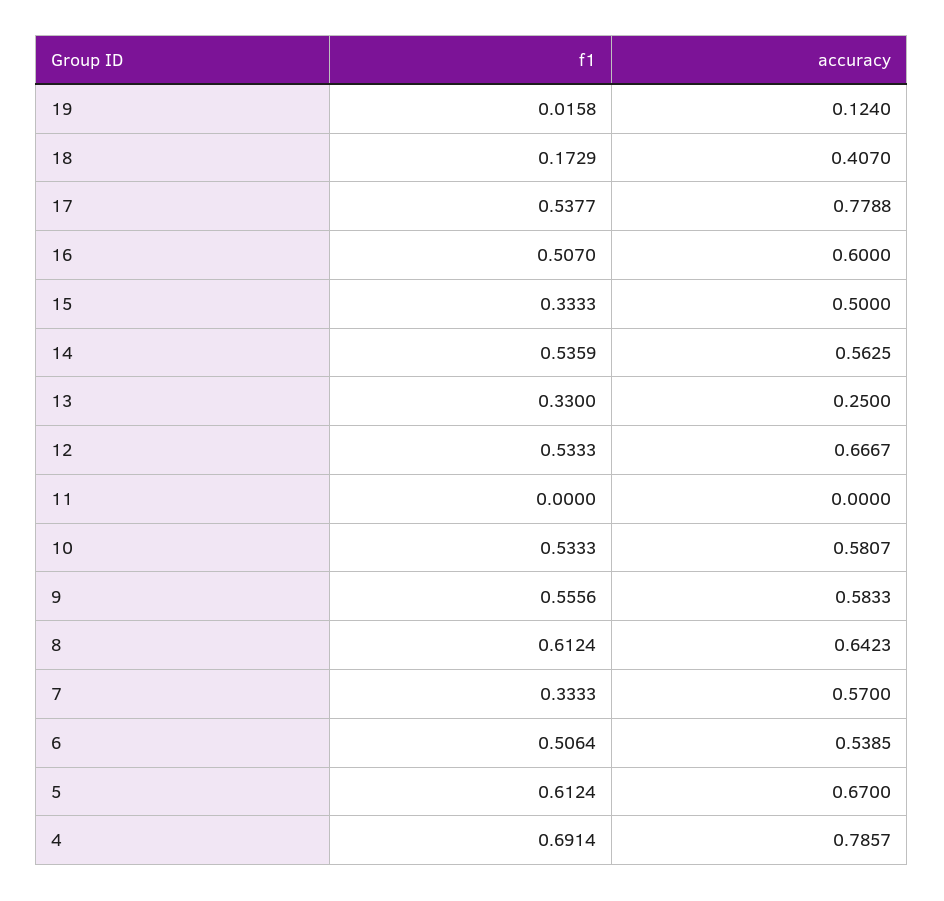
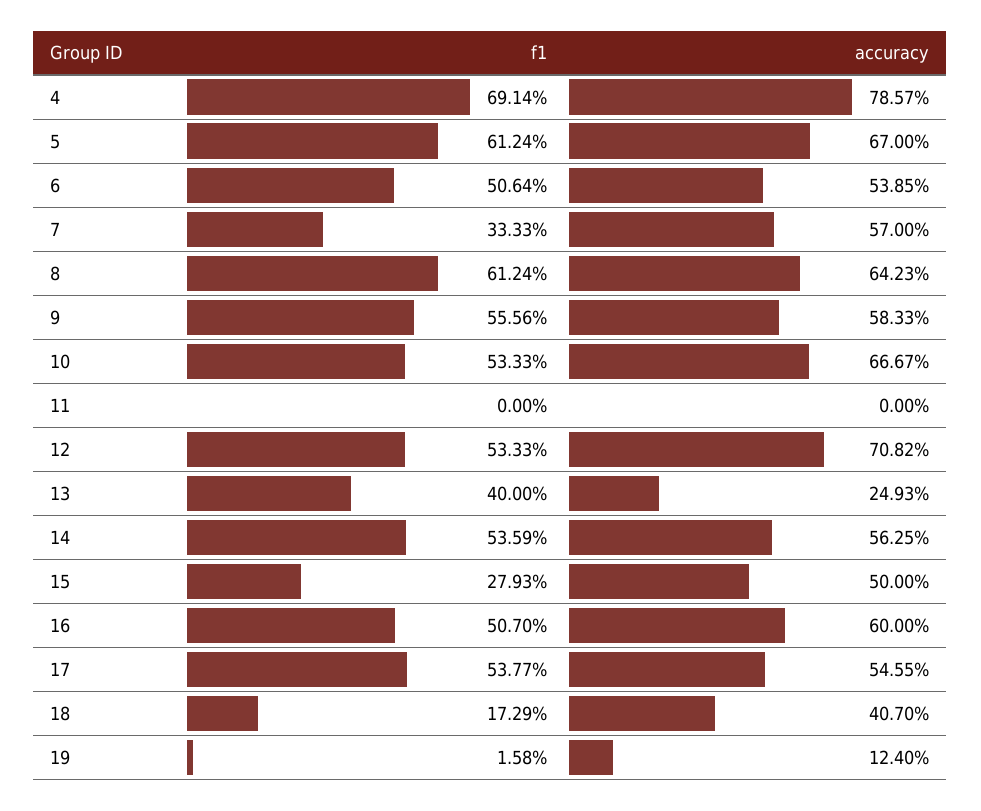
accuracy, 17: 0.7788 -> 0.5455
f1, 15: 0.3333 -> 0.2793
f1, 13: 0.33 -> 0.4
accuracy, 13: 0.25 -> 0.2493
accuracy, 12: 0.6667 -> 0.7082
accuracy, 10: 0.5807 -> 0.6667

